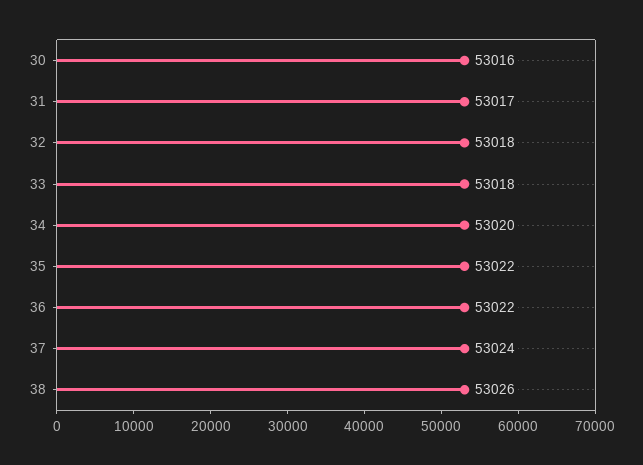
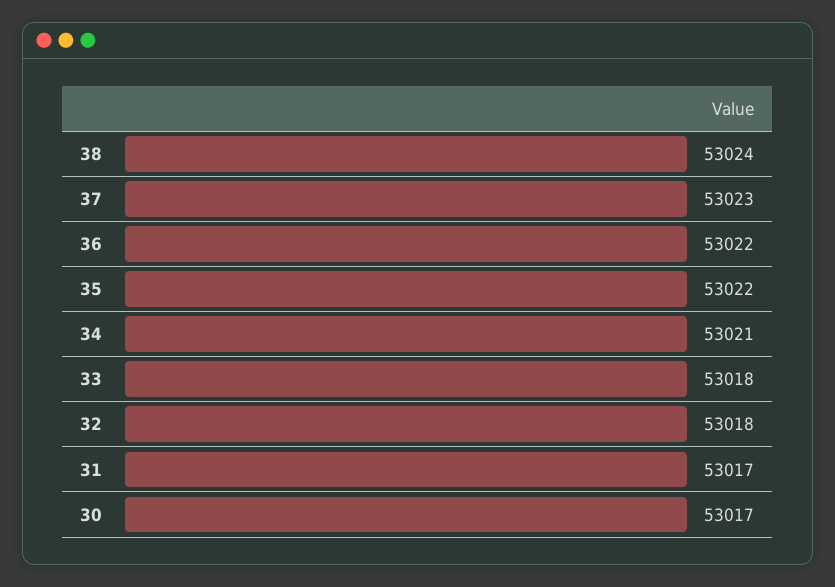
30: 53016 -> 53017
34: 53020 -> 53021
37: 53024 -> 53023
38: 53026 -> 53024

